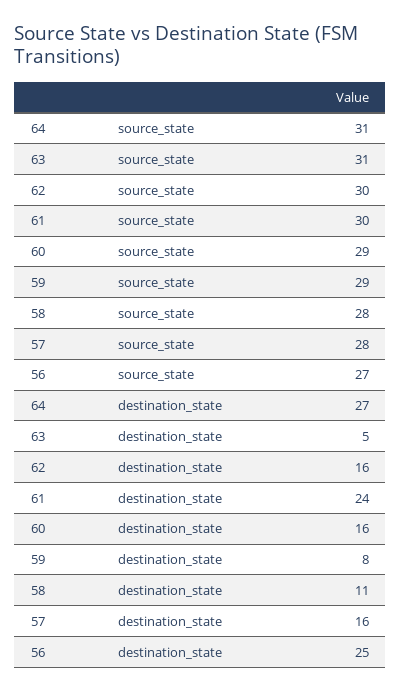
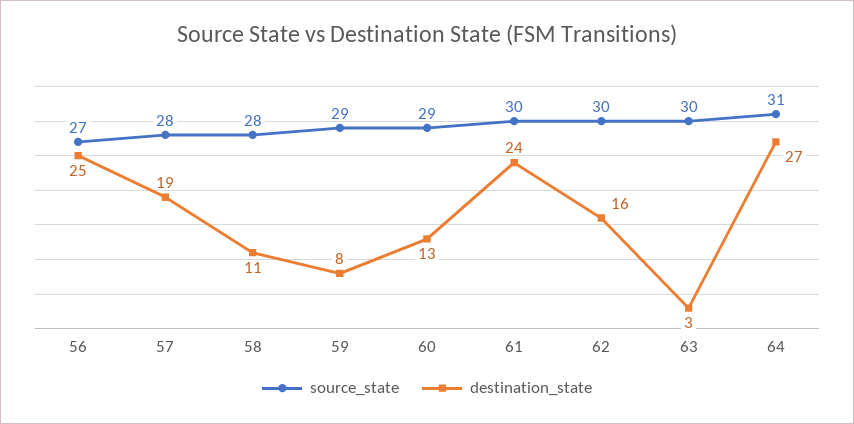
source_state, 63: 31 -> 30
destination_state, 63: 5 -> 3
destination_state, 60: 16 -> 13
destination_state, 57: 16 -> 19

